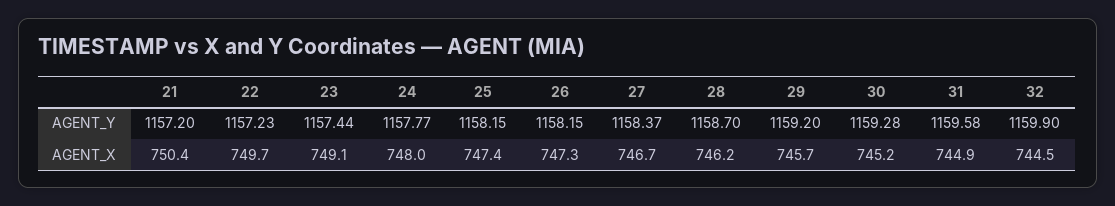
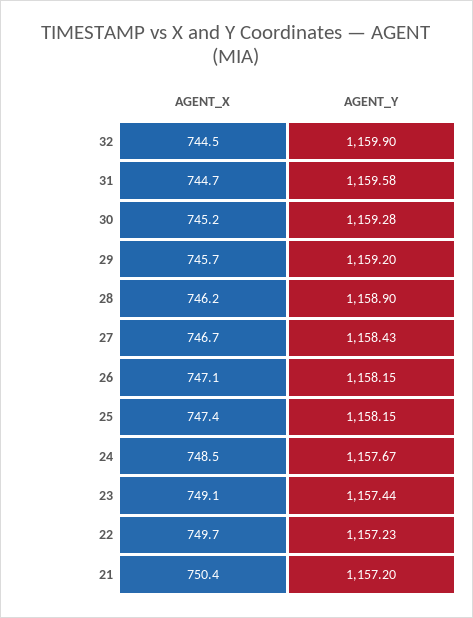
24, AGENT_Y: 1157.77 -> 1157.67
27, AGENT_Y: 1158.37 -> 1158.43
28, AGENT_Y: 1158.7 -> 1158.9
24, AGENT_X: 748 -> 748.5
26, AGENT_X: 747.3 -> 747.1
31, AGENT_X: 744.9 -> 744.7

